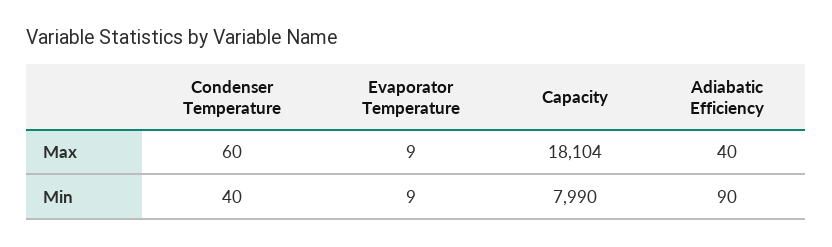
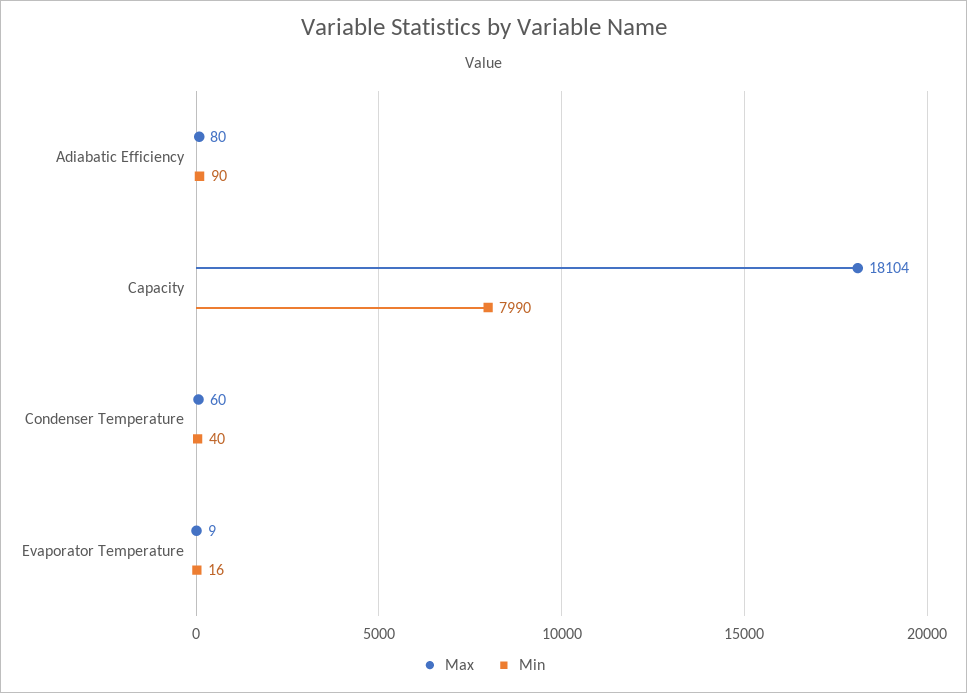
Max, Adiabatic Efficiency: 40 -> 80
Min, Evaporator Temperature: 9 -> 16

